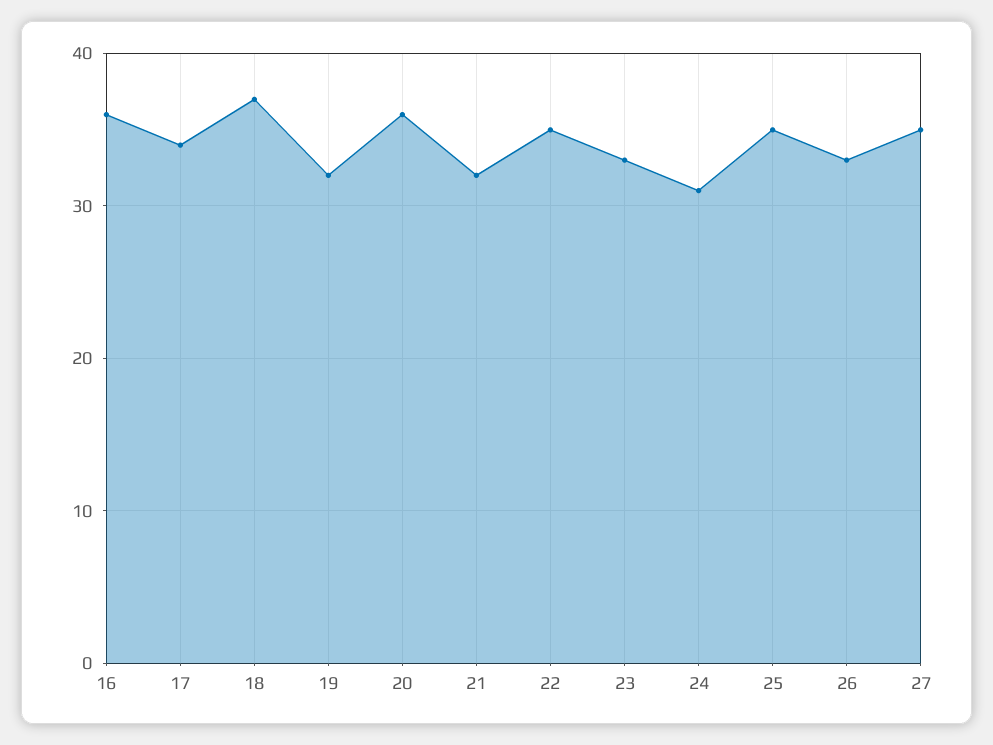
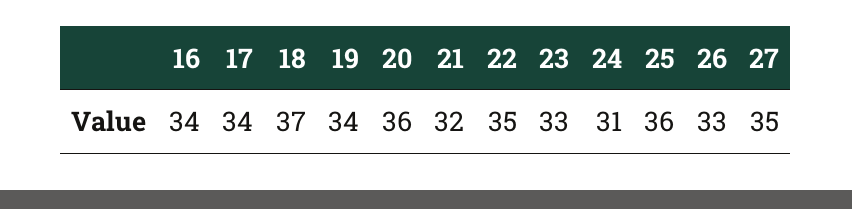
16: 36 -> 34
19: 32 -> 34
25: 35 -> 36

